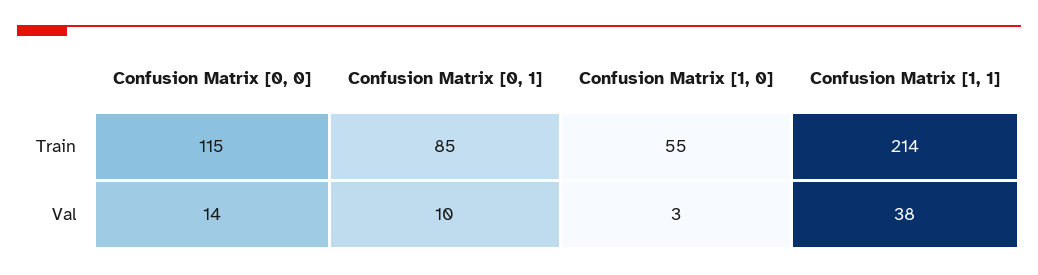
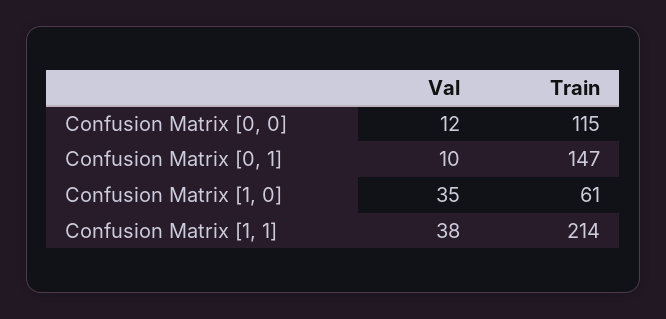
Confusion Matrix [0, 1], Train: 85 -> 147
Confusion Matrix [1, 0], Train: 55 -> 61
Confusion Matrix [0, 0], Val: 14 -> 12
Confusion Matrix [1, 0], Val: 3 -> 35

